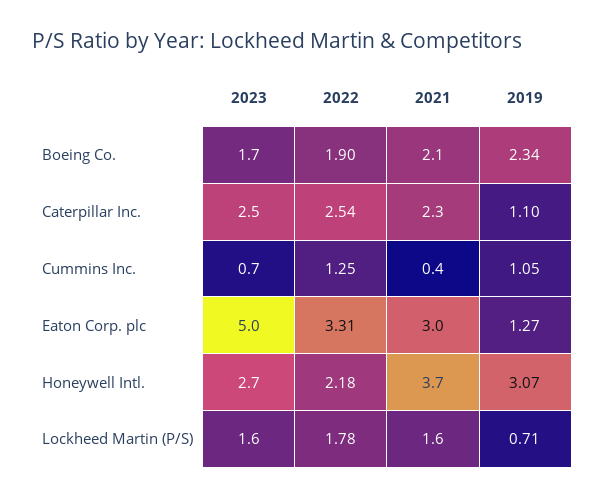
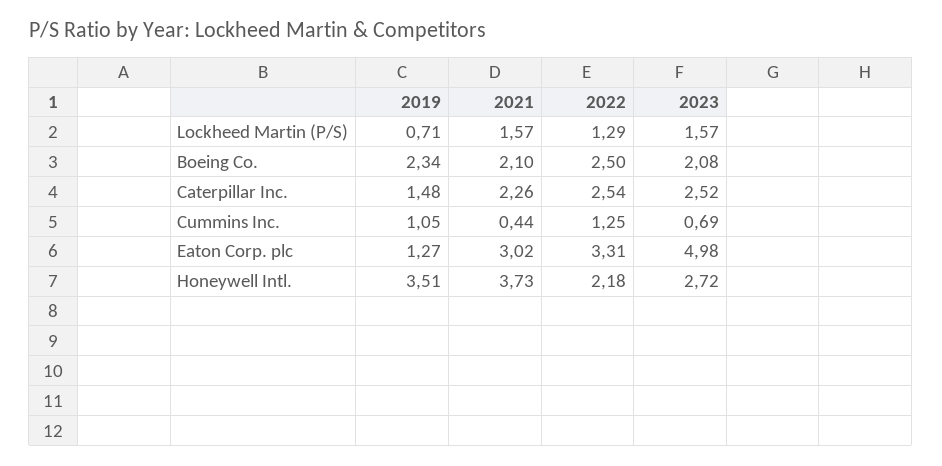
2023, Boeing Co.: 1.7 -> 2.08
2022, Boeing Co.: 1.9 -> 2.5
2019, Caterpillar Inc.: 1.1 -> 1.48
2019, Honeywell Intl.: 3.07 -> 3.51
2022, Lockheed Martin (P/S): 1.78 -> 1.29

